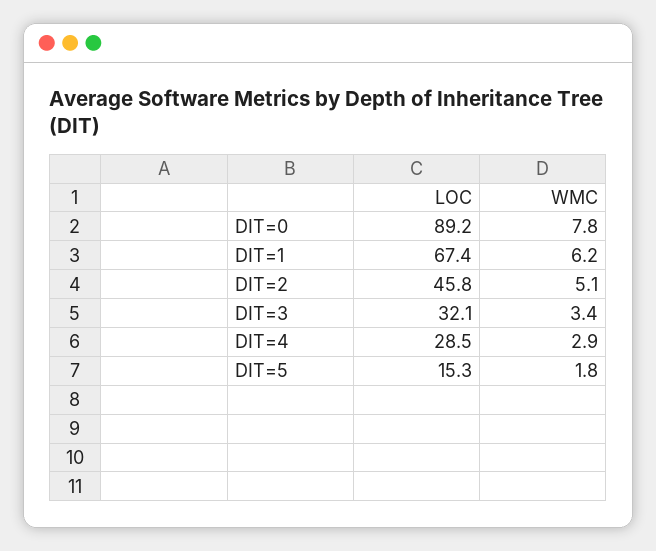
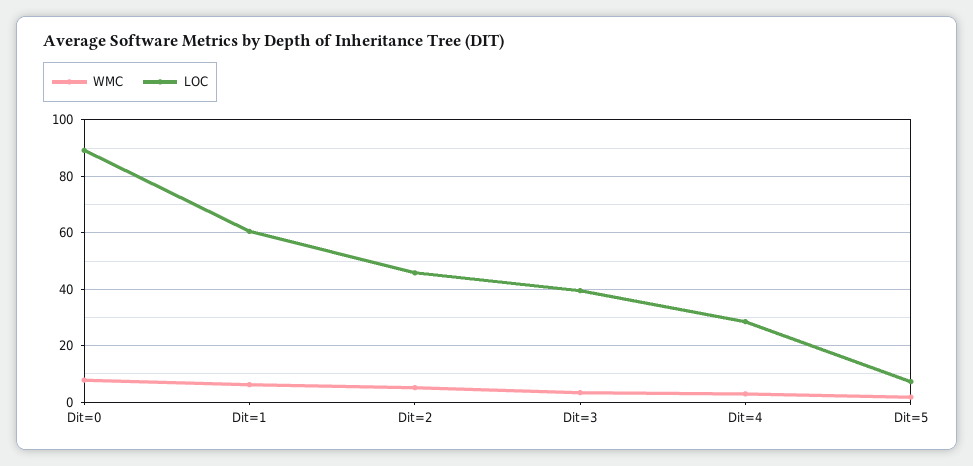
LOC, DIT=1: 67.4 -> 60
LOC, DIT=3: 32.1 -> 40
LOC, DIT=5: 15.3 -> 7.5

